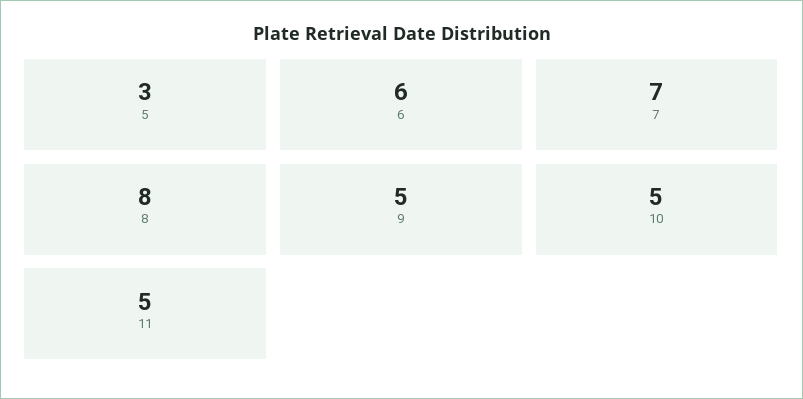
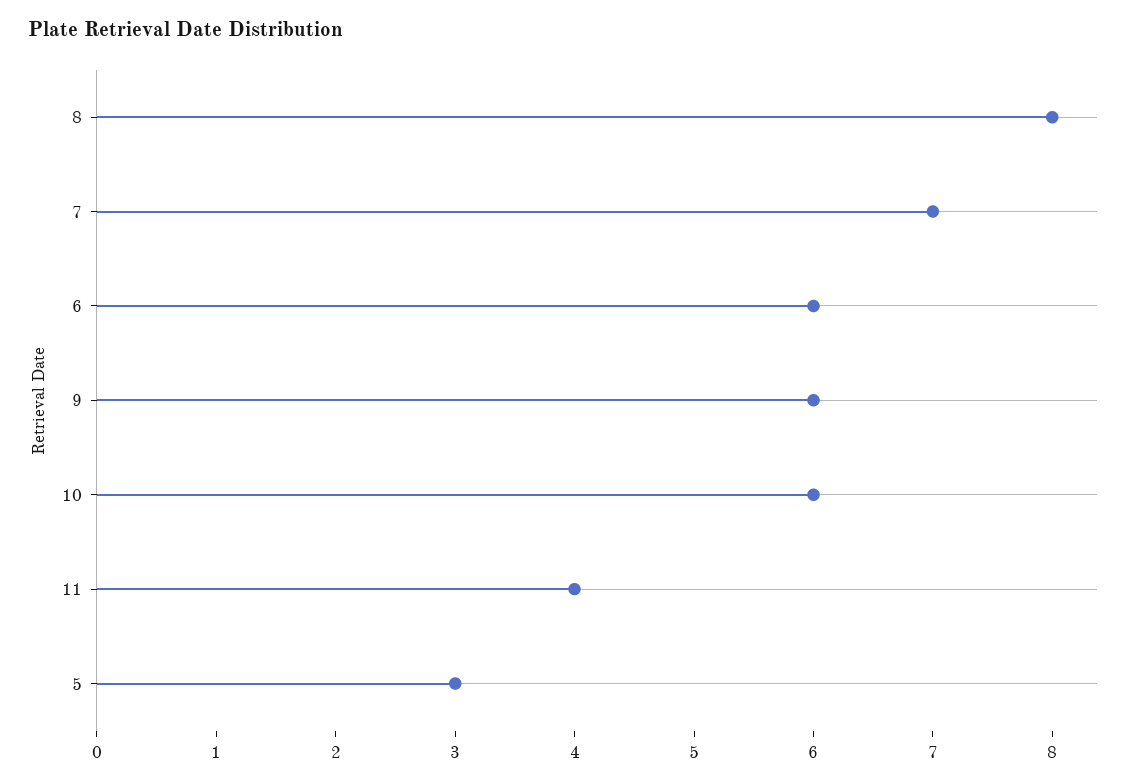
9: 5 -> 6
10: 5 -> 6
11: 5 -> 4

